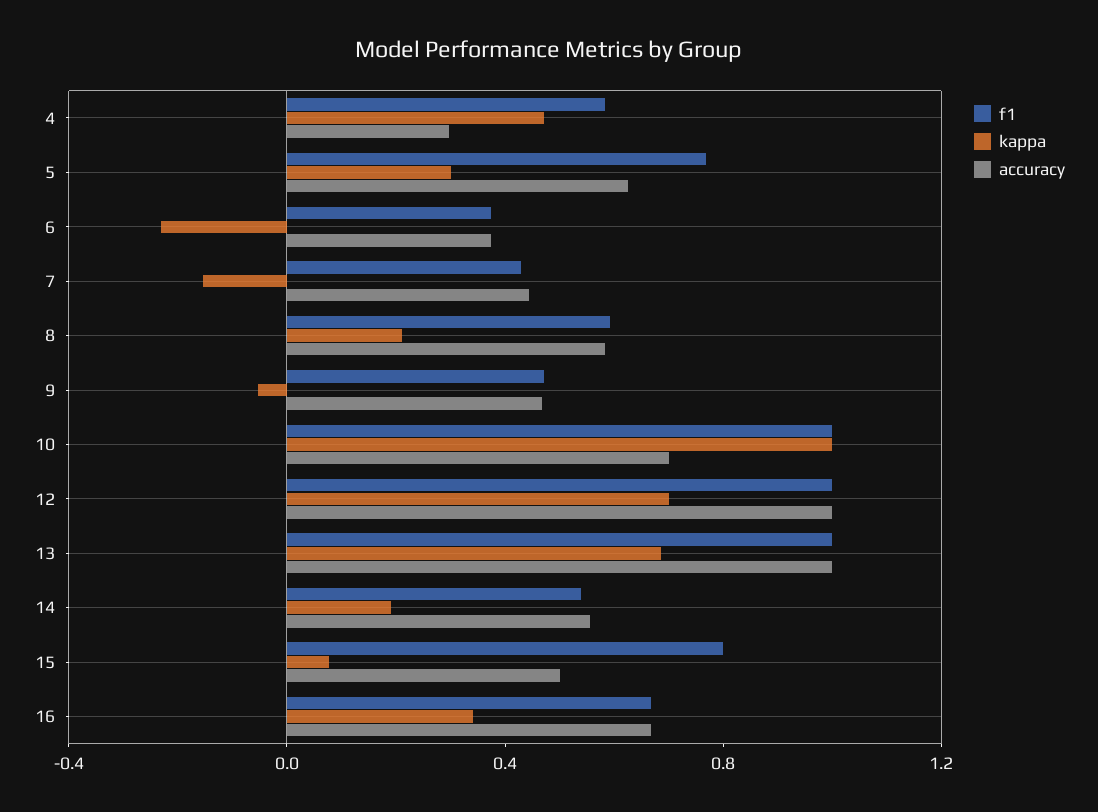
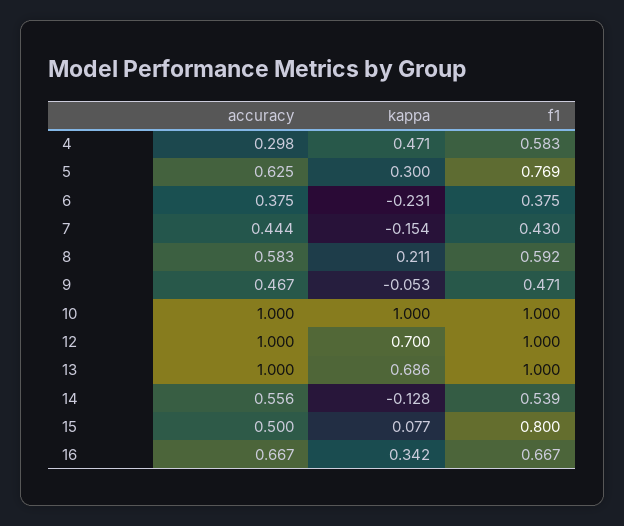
accuracy, 10: 0.7 -> 1
kappa, 14: 0.2 -> -0.128

